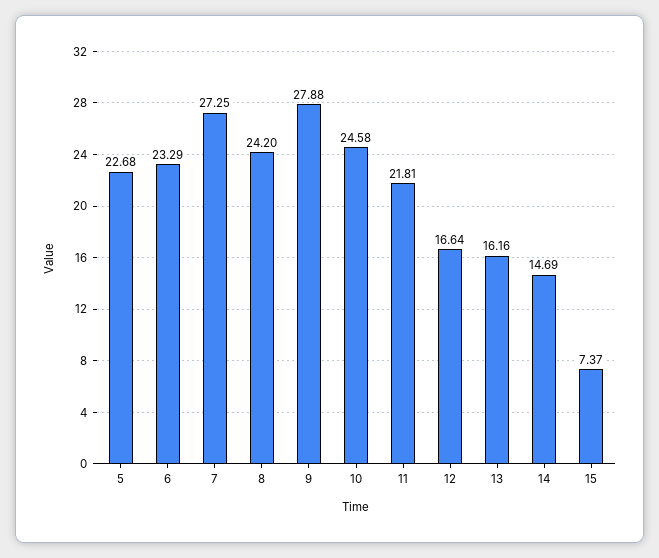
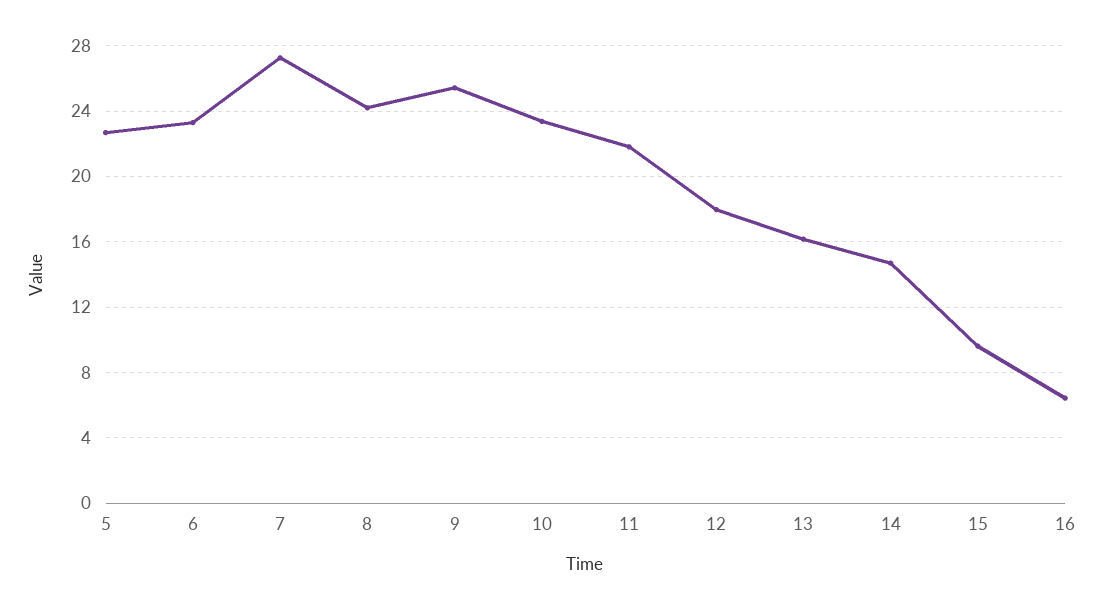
9: 27.88 -> 25.5
10: 24.58 -> 23.5
12: 16.64 -> 18
15: 7.37 -> 9.5
16: none -> 6.5

